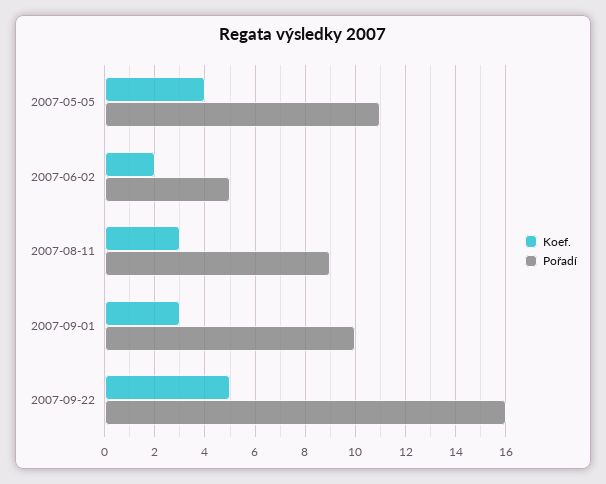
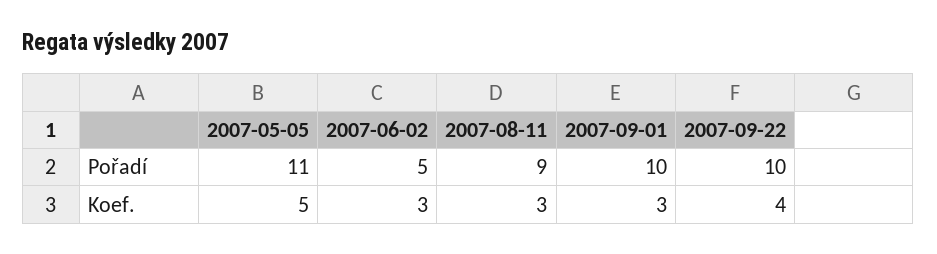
Koef., 2007-05-05: 4 -> 5
Koef., 2007-06-02: 2 -> 3
Koef., 2007-09-22: 5 -> 4
Pořadí, 2007-09-22: 16 -> 10

